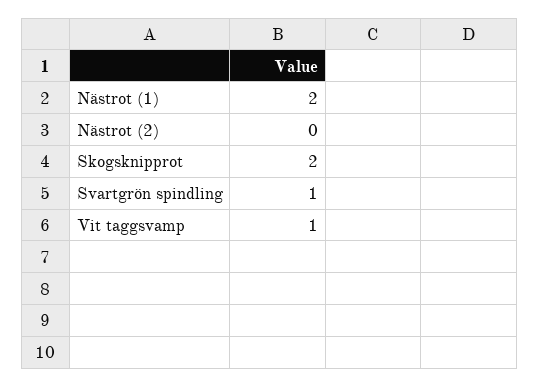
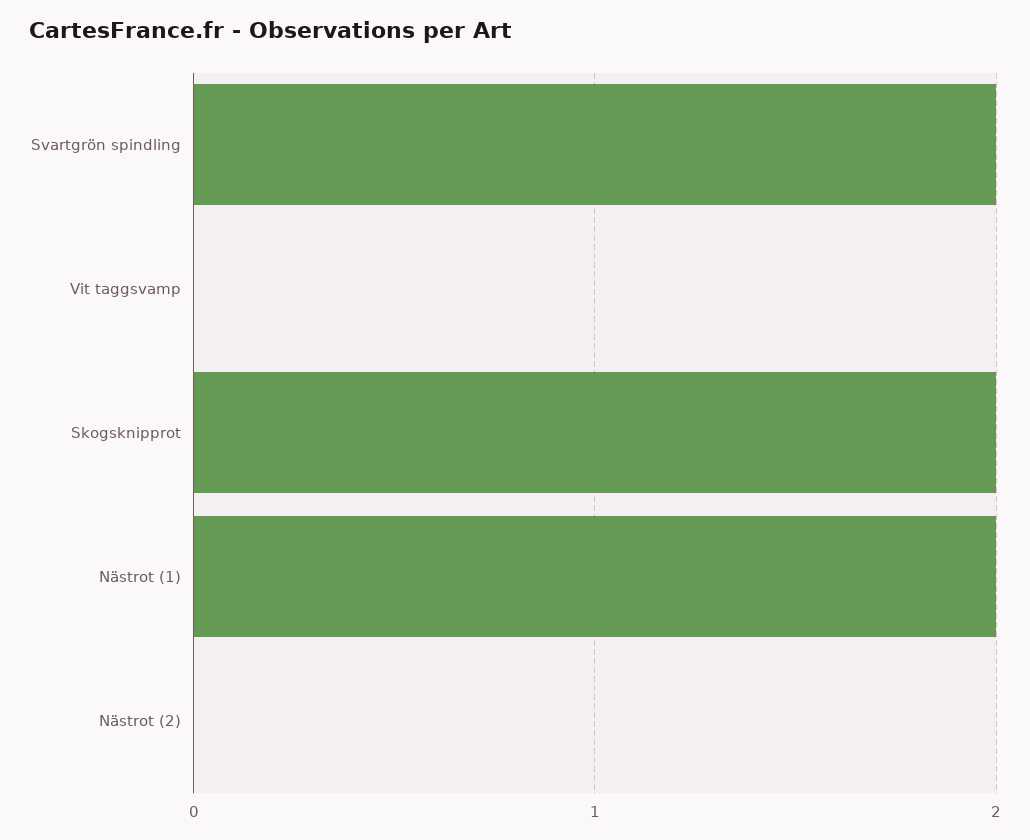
Svartgrön spindling: 1 -> 2
Vit taggsvamp: 1 -> 0

